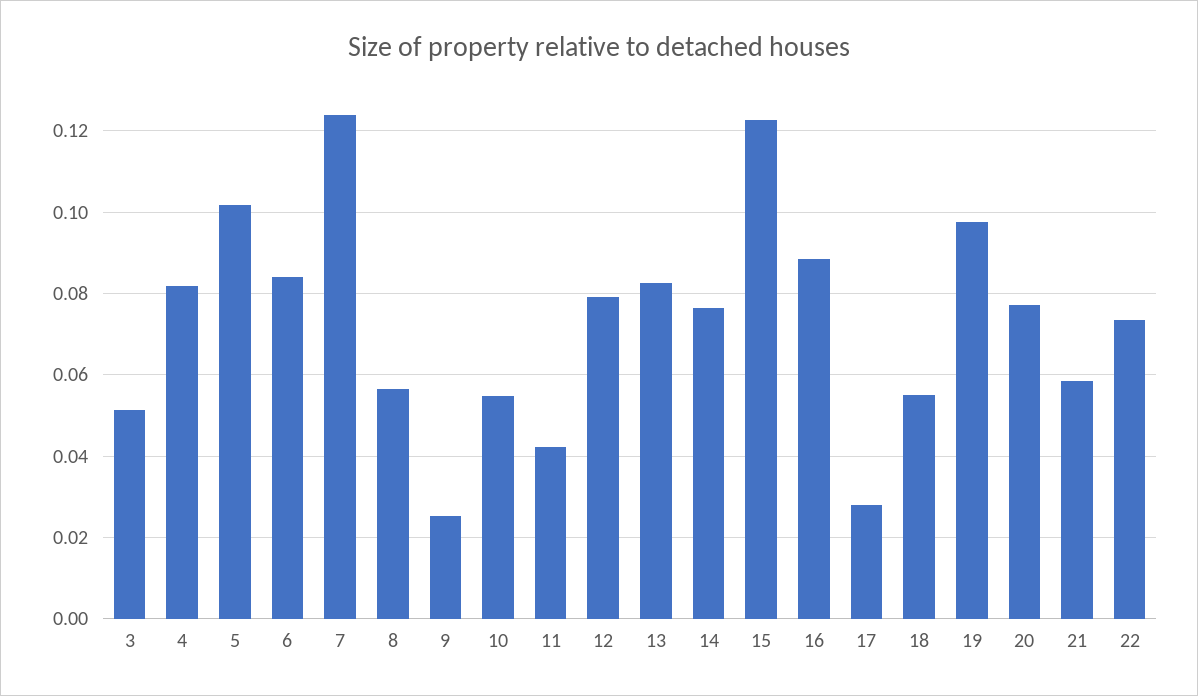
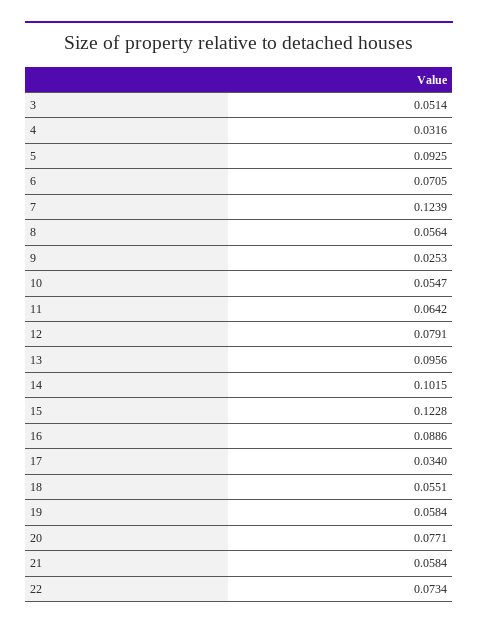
4: 0.082 -> 0.0316
5: 0.102 -> 0.0925
6: 0.084 -> 0.0705
11: 0.042 -> 0.0642
13: 0.082 -> 0.0956
14: 0.076 -> 0.1015
17: 0.028 -> 0.034
19: 0.098 -> 0.0584

